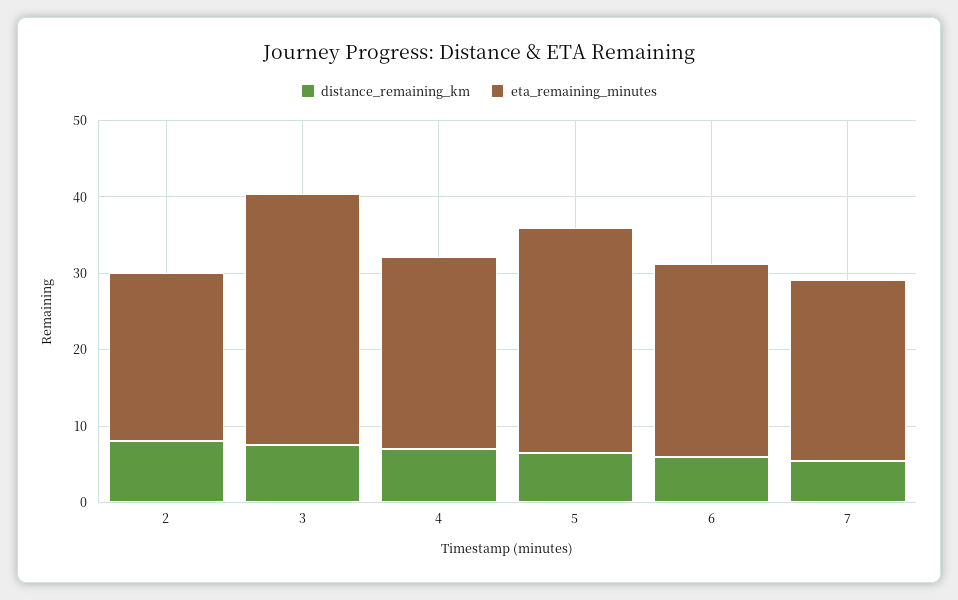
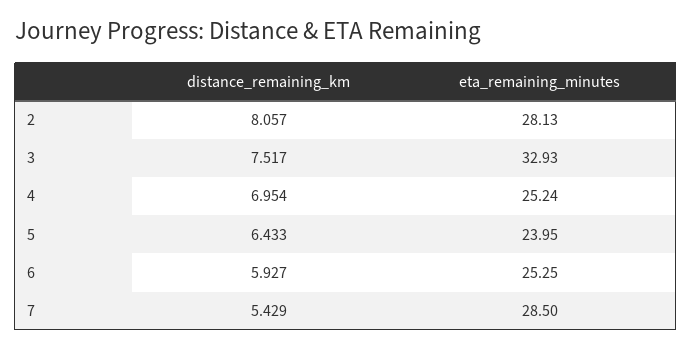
eta_remaining_minutes, 2: 22 -> 28.13
eta_remaining_minutes, 5: 30 -> 23.95
eta_remaining_minutes, 7: 24 -> 28.5

